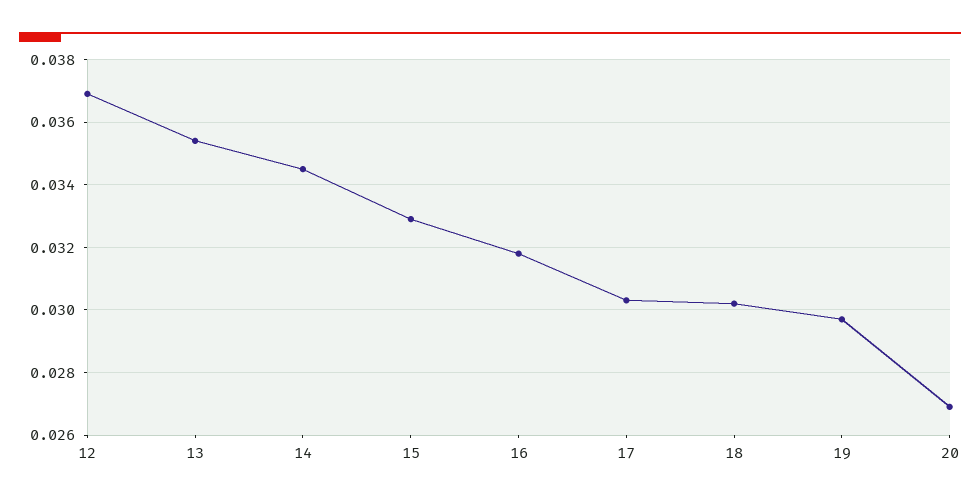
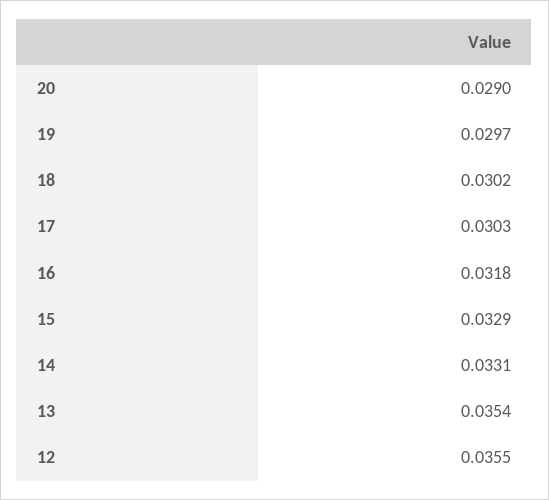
12: 0.037 -> 0.0355
14: 0.0345 -> 0.0331
20: 0.027 -> 0.029

